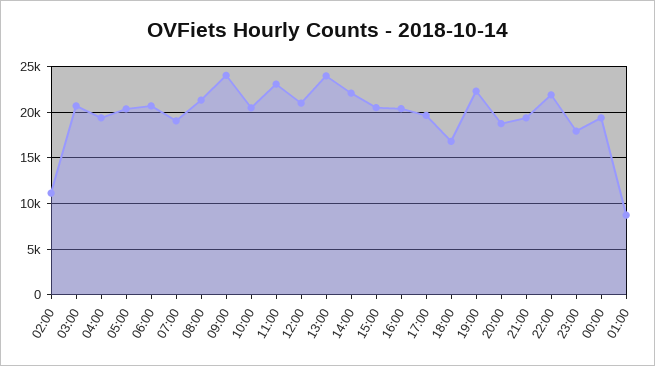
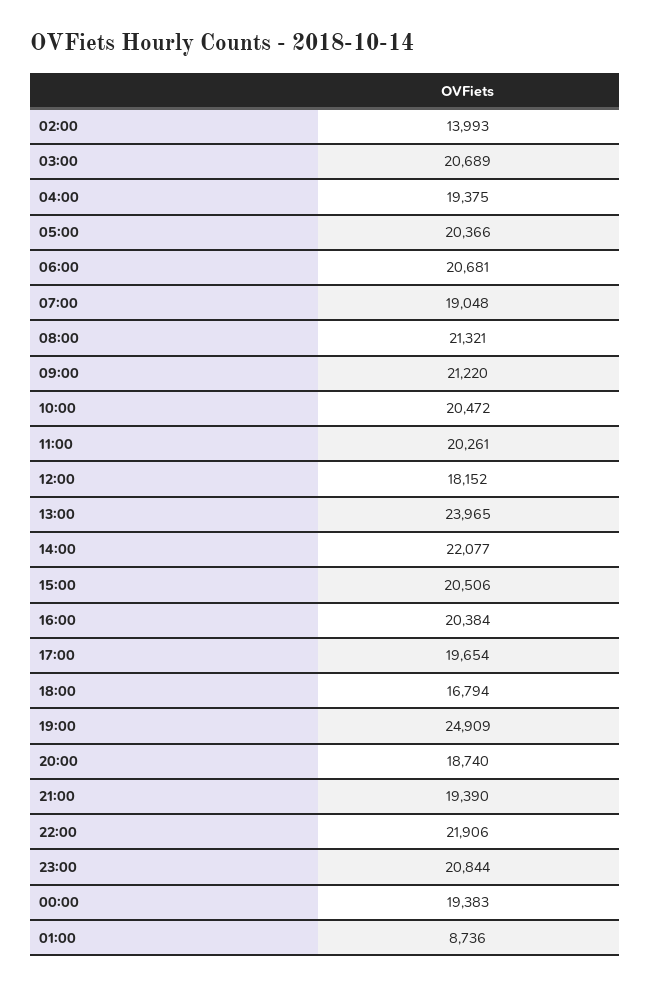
02:00: 11000 -> 13993
09:00: 24000 -> 21220
11:00: 23000 -> 20261
12:00: 21000 -> 18152
19:00: 22000 -> 24909
23:00: 18000 -> 20844

